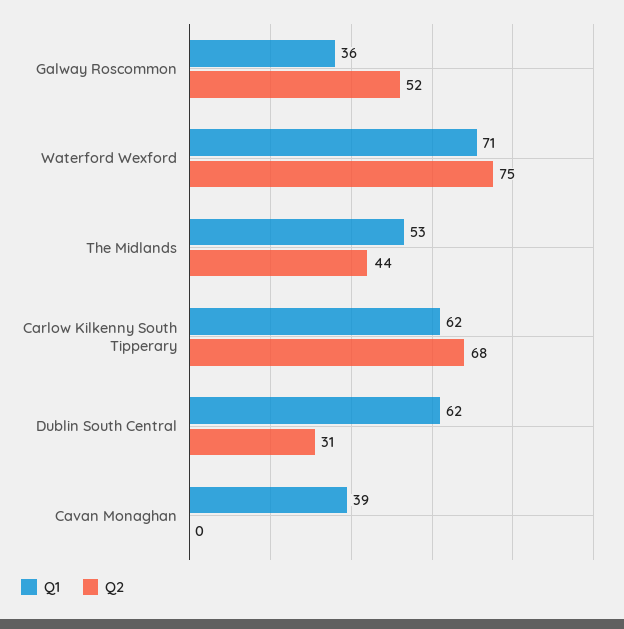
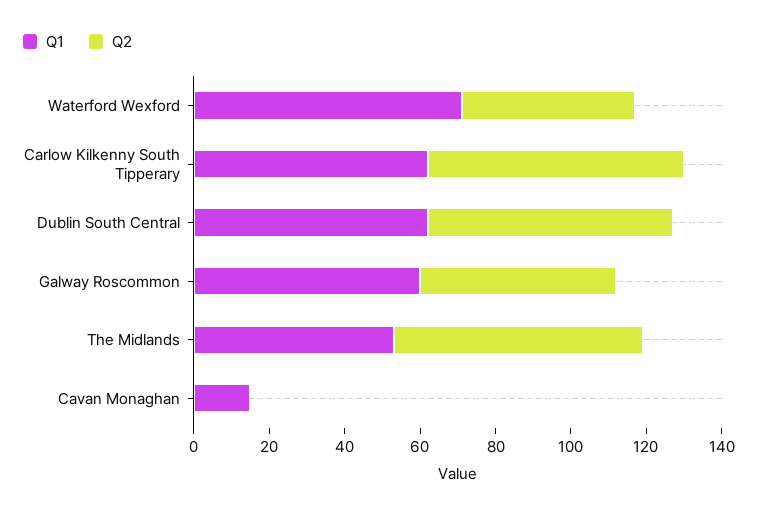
Q1, Galway Roscommon: 36 -> 60
Q2, Waterford Wexford: 75 -> 45
Q2, The Midlands: 44 -> 65
Q2, Dublin South Central: 31 -> 65
Q1, Cavan Monaghan: 39 -> 15

